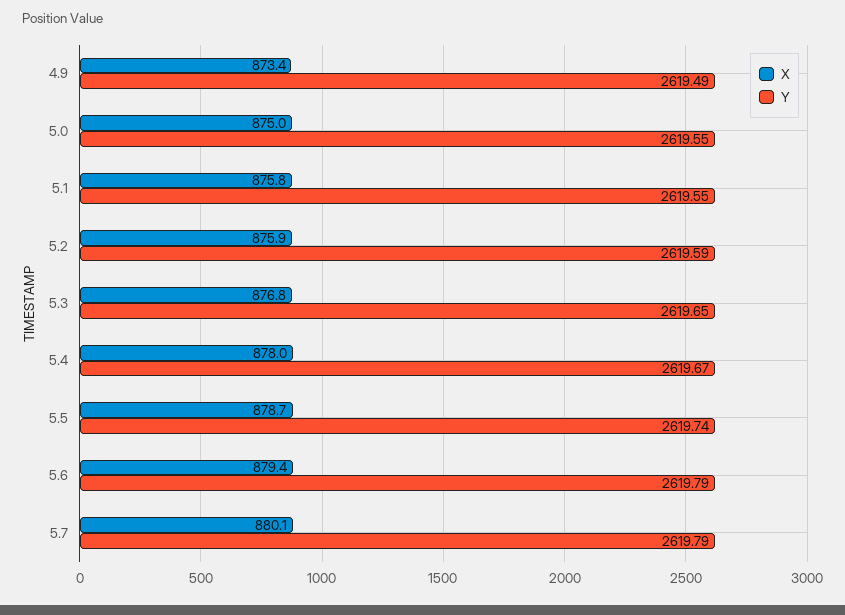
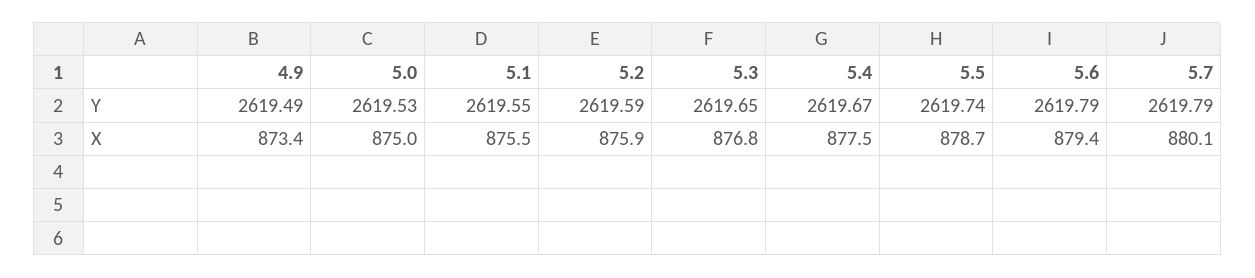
Y, 5.0: 2619.55 -> 2619.53
X, 5.1: 875.8 -> 875.5
X, 5.4: 878 -> 877.5

